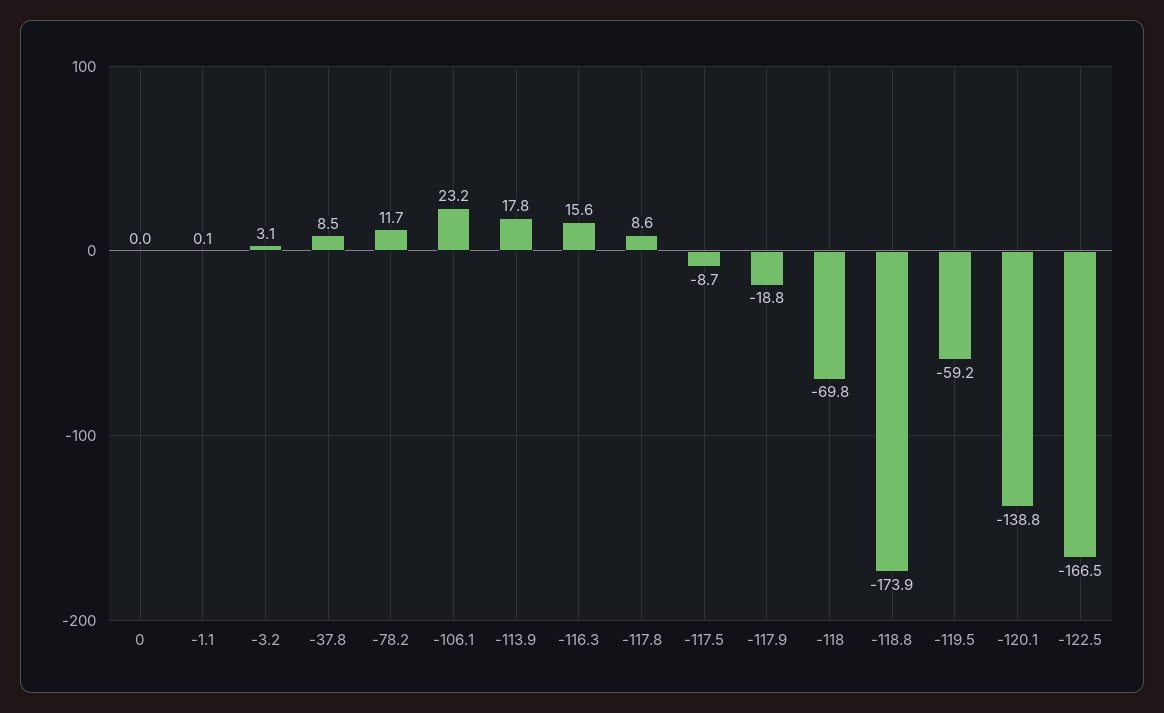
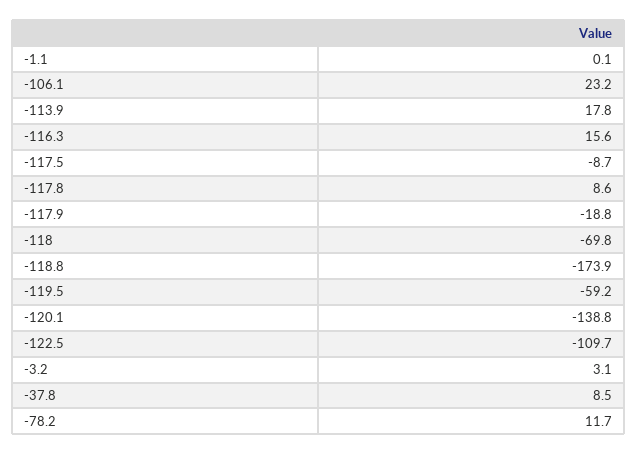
0: 0 -> none
-122.5: -166.5 -> -109.7

